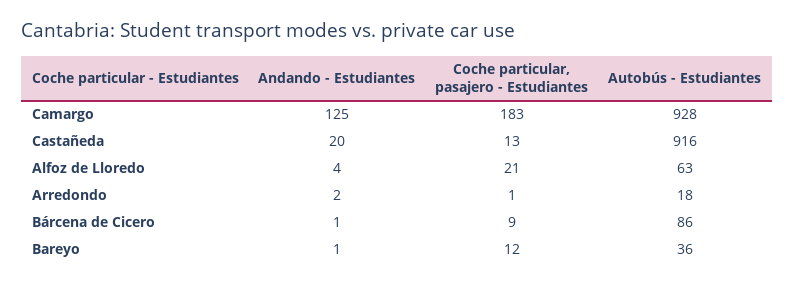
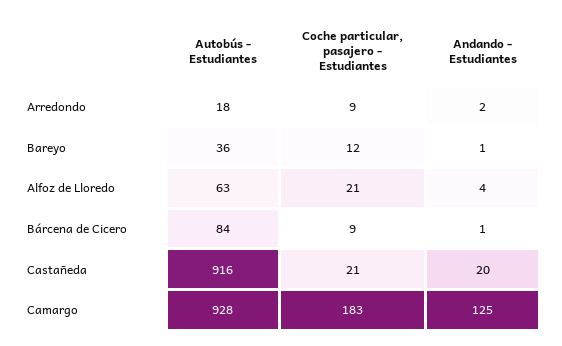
Coche particular, pasajero - Estudiantes, Castañeda: 13 -> 21
Coche particular, pasajero - Estudiantes, Arredondo: 1 -> 9
Autobús - Estudiantes, Bárcena de Cicero: 86 -> 84

